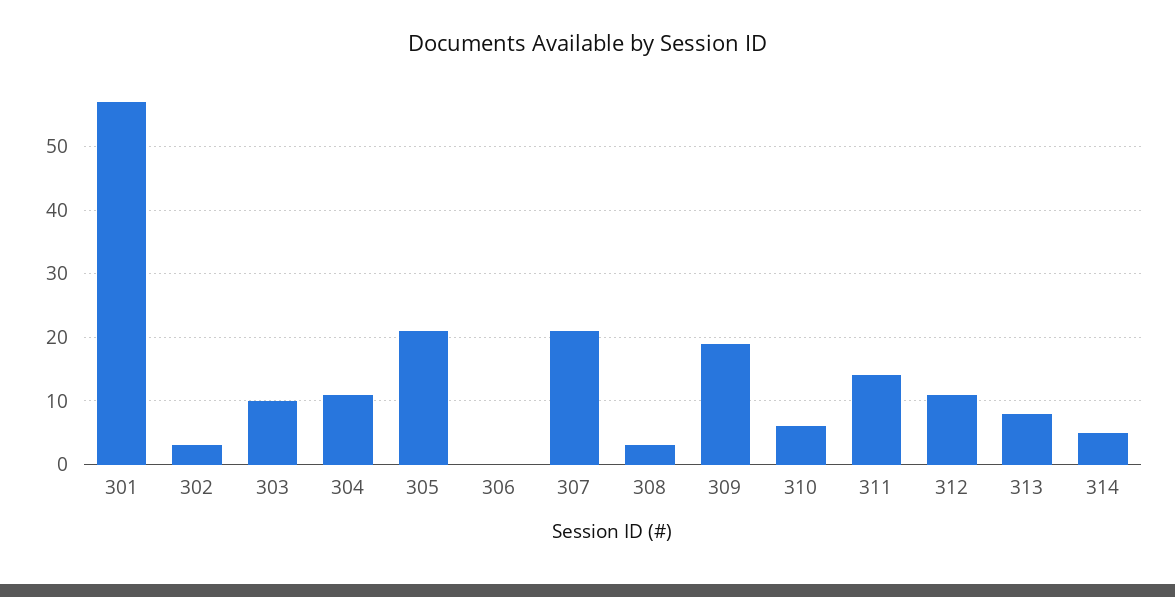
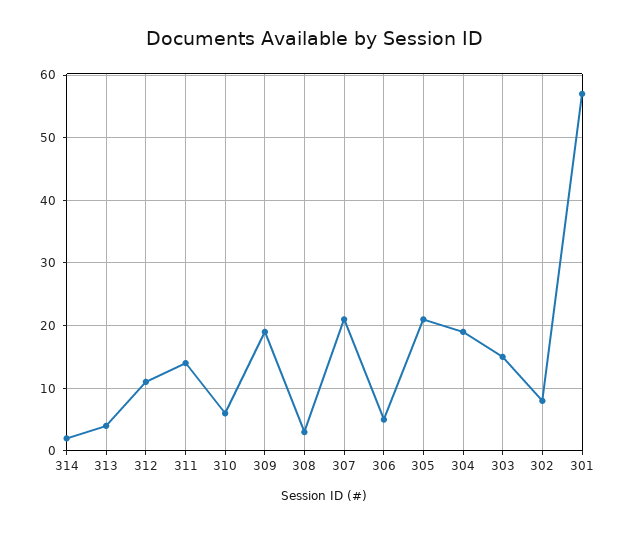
302: 3 -> 8
303: 10 -> 15
304: 11 -> 19
306: 0 -> 5
313: 8 -> 4
314: 5 -> 2

